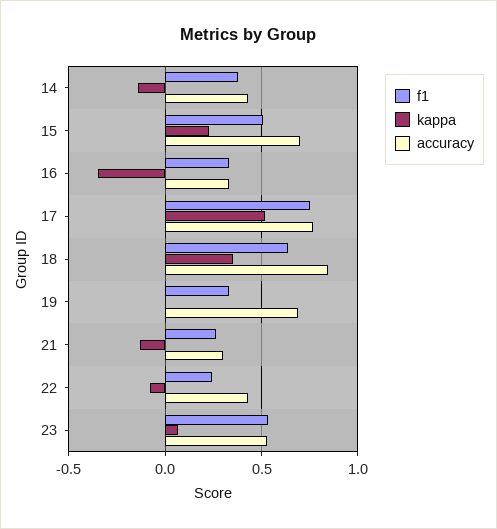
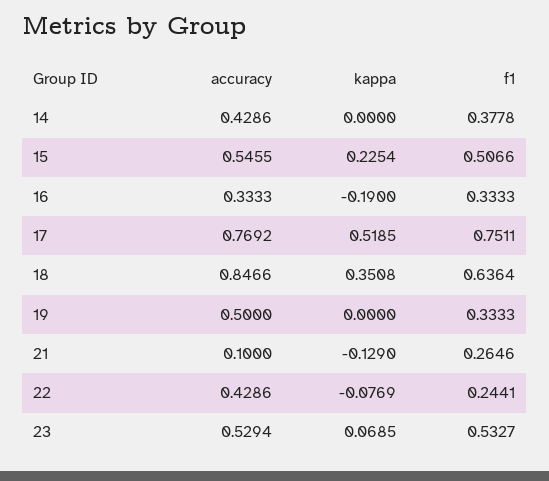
kappa, 14: -0.15 -> 0
accuracy, 15: 0.7 -> 0.5455
kappa, 16: -0.35 -> -0.19
accuracy, 19: 0.7 -> 0.5
accuracy, 21: 0.3 -> 0.1

